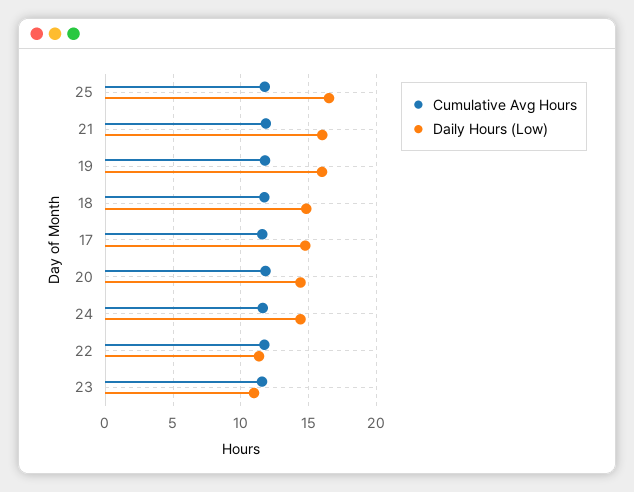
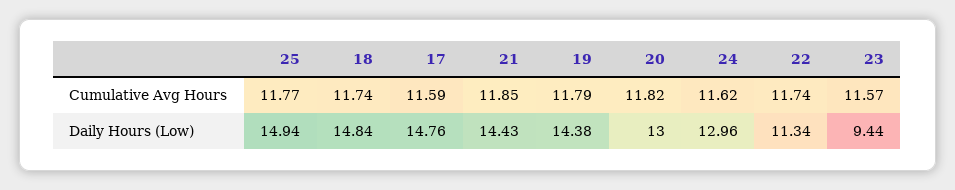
Daily Hours (Low), 25: 16.5 -> 14.94
Daily Hours (Low), 21: 16 -> 14.43
Daily Hours (Low), 19: 16 -> 14.38
Daily Hours (Low), 20: 14.5 -> 13
Daily Hours (Low), 24: 14.5 -> 12.96
Daily Hours (Low), 23: 11 -> 9.44

